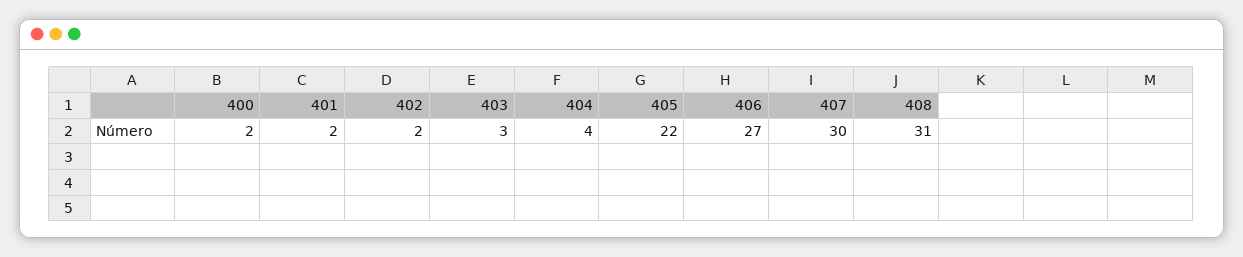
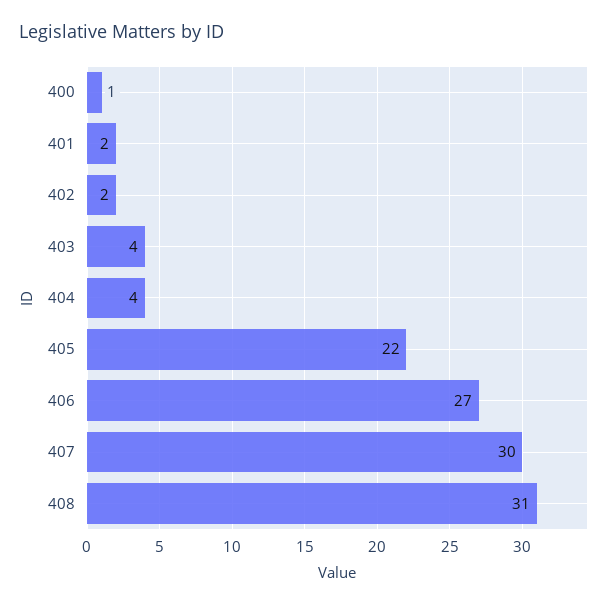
400: 2 -> 1
403: 3 -> 4

